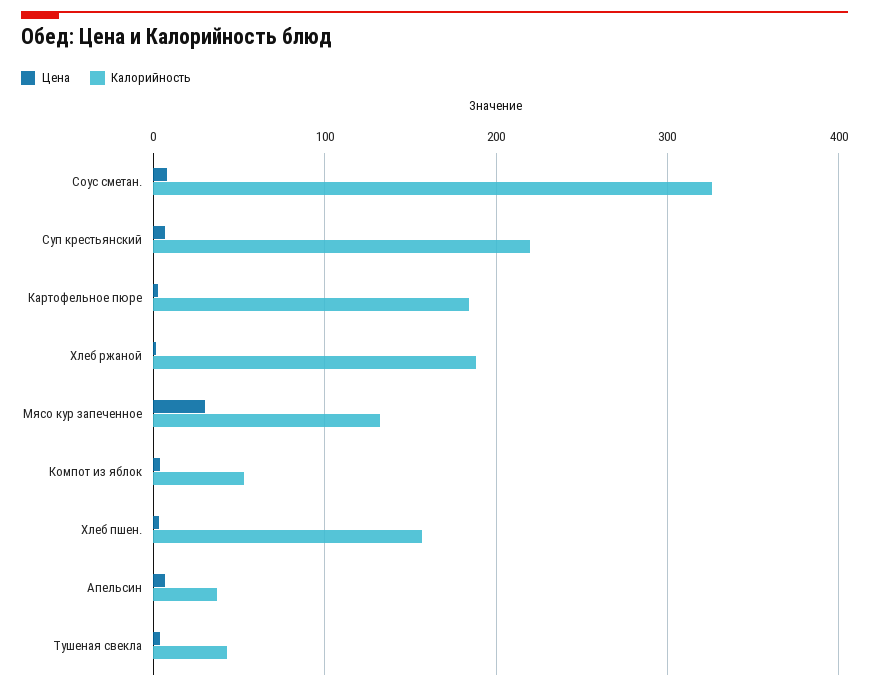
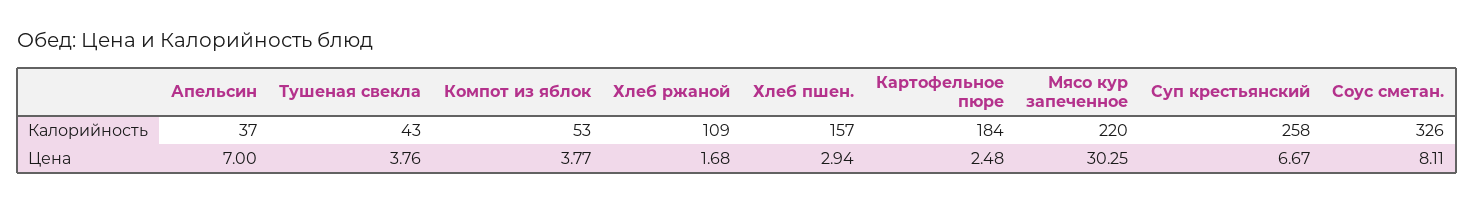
Калорийность, Суп крестьянский: 220 -> 258
Калорийность, Хлеб ржаной: 190 -> 109
Калорийность, Мясо кур запеченное: 130 -> 220

